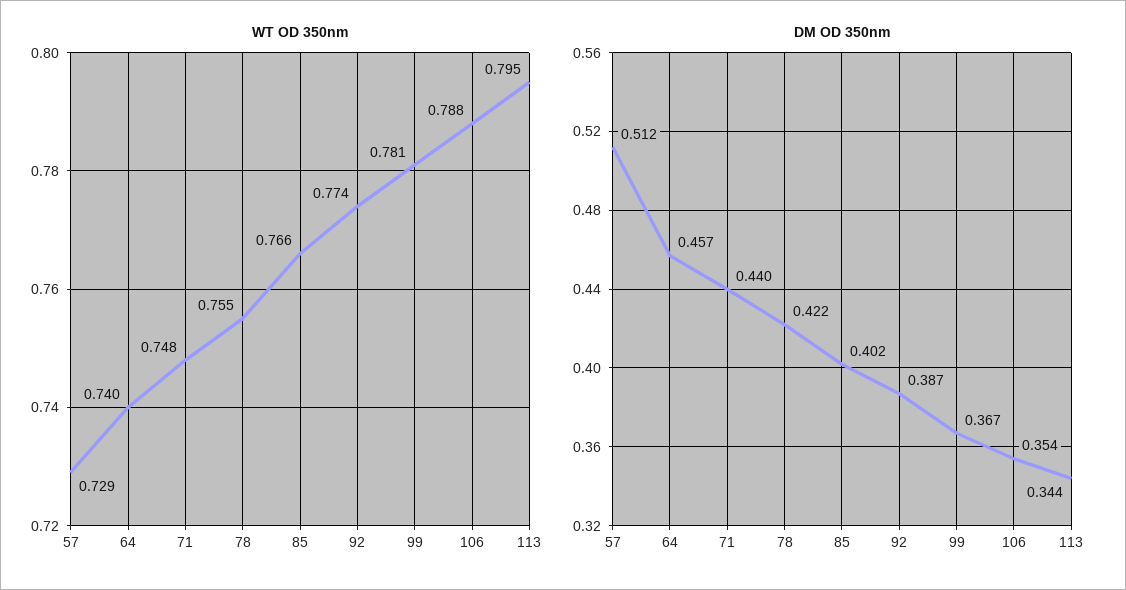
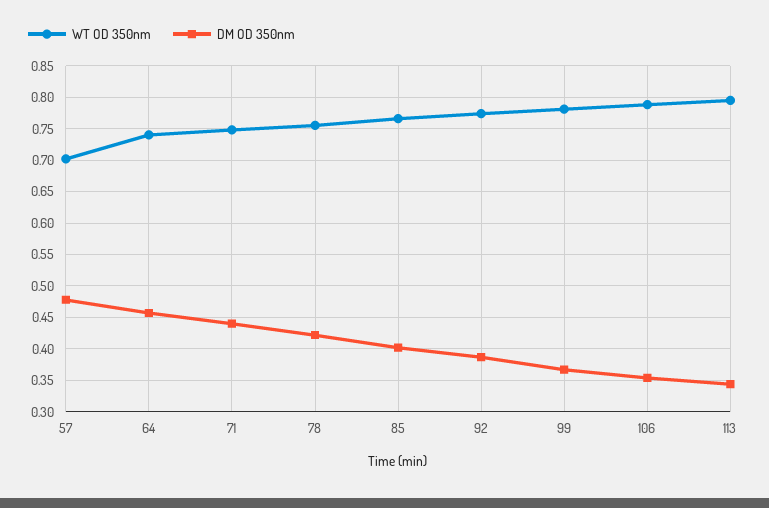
WT OD 350nm, 57: 0.729 -> 0.7
DM OD 350nm, 57: 0.512 -> 0.48

